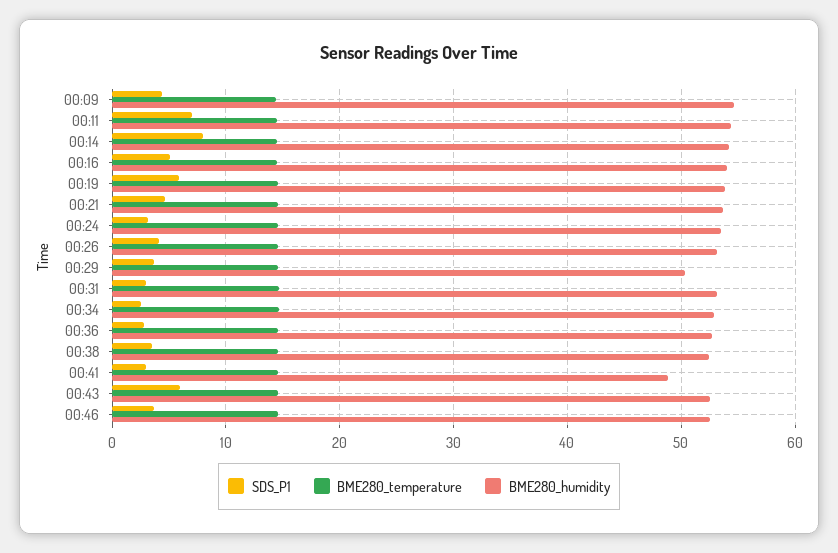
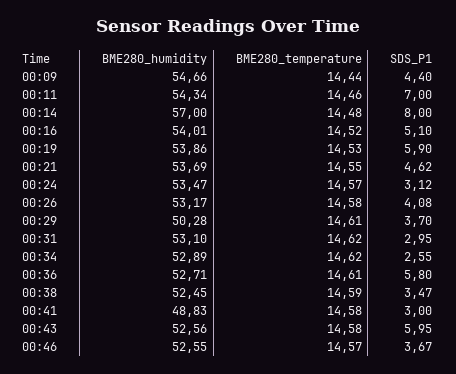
BME280_humidity, 00:14: 54 -> 57
SDS_P1, 00:36: 3 -> 5.8

